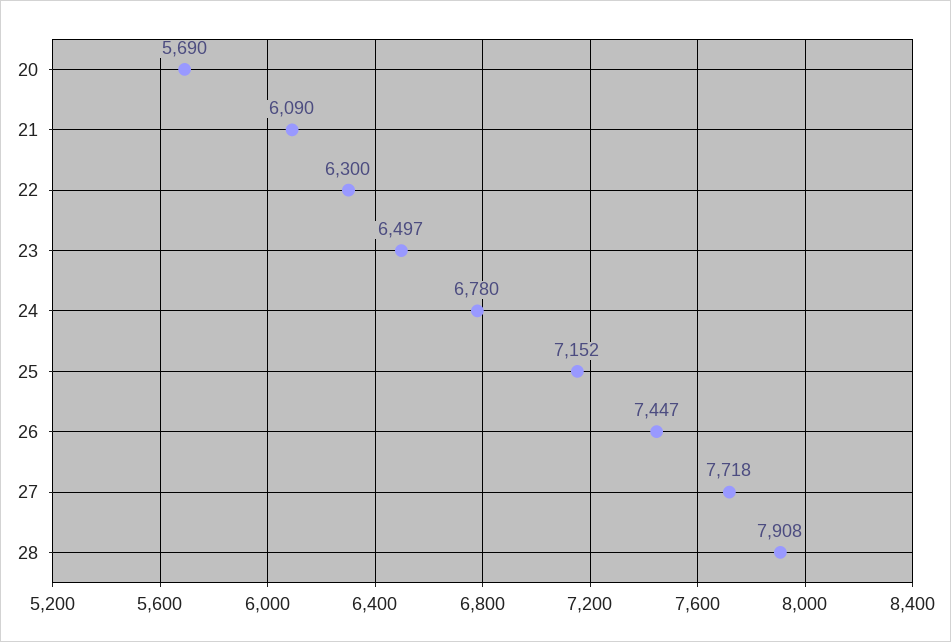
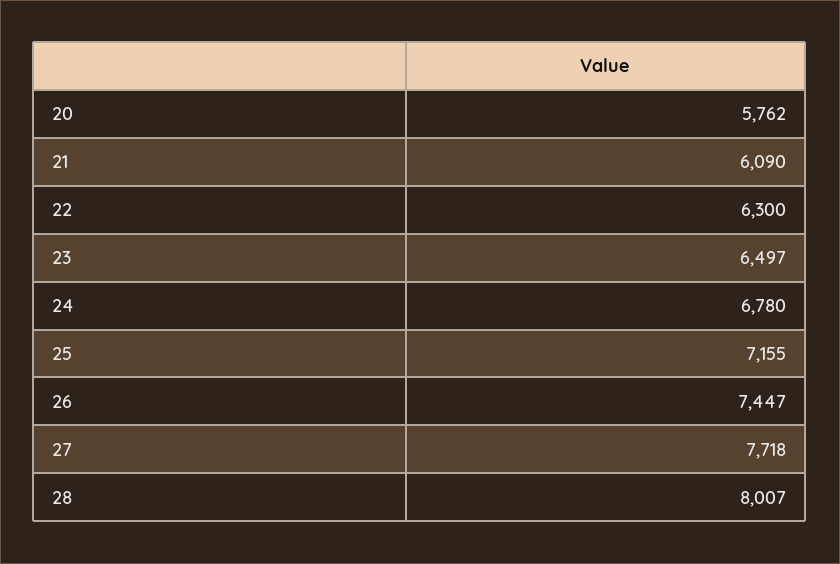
20: 5690 -> 5762
25: 7152 -> 7155
28: 7908 -> 8007

